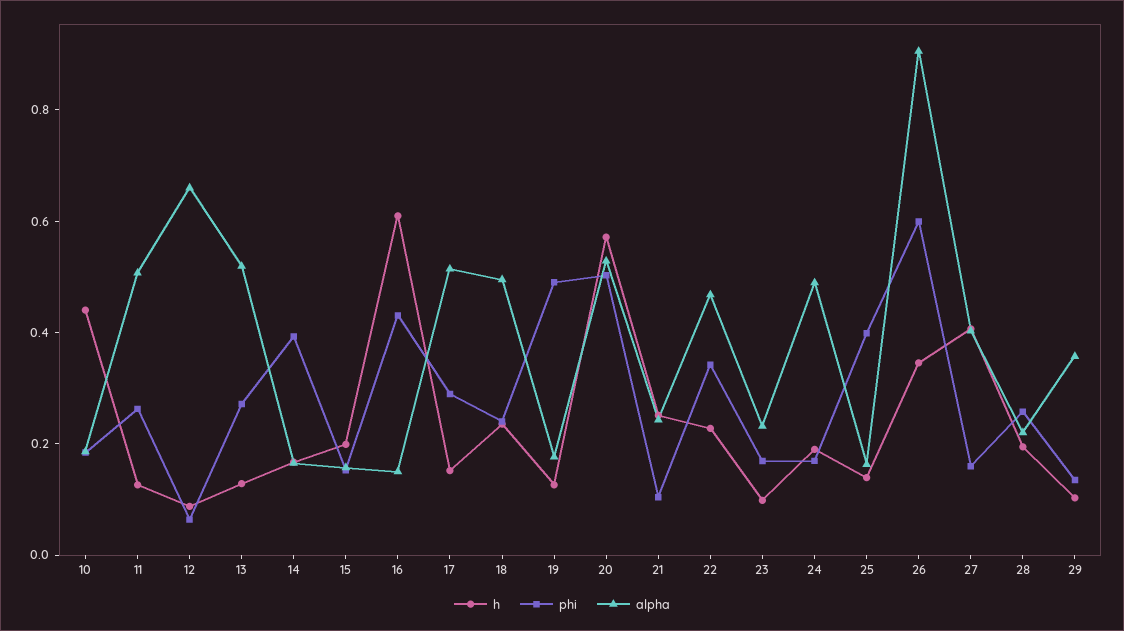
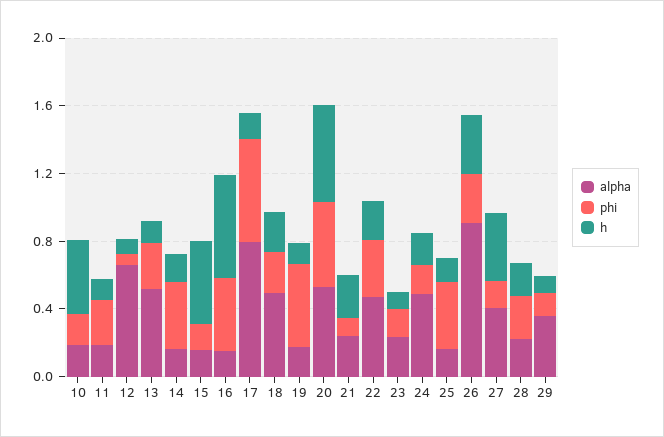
alpha, 11: 0.5 -> 0.2
h, 15: 0.2 -> 0.5
phi, 17: 0.3 -> 0.6
alpha, 17: 0.5 -> 0.8
phi, 26: 0.6 -> 0.3

